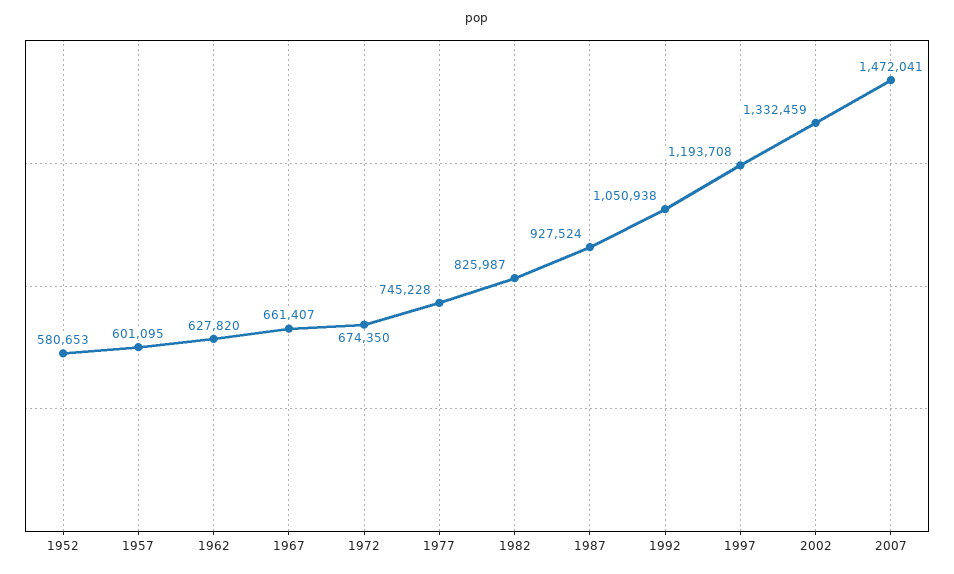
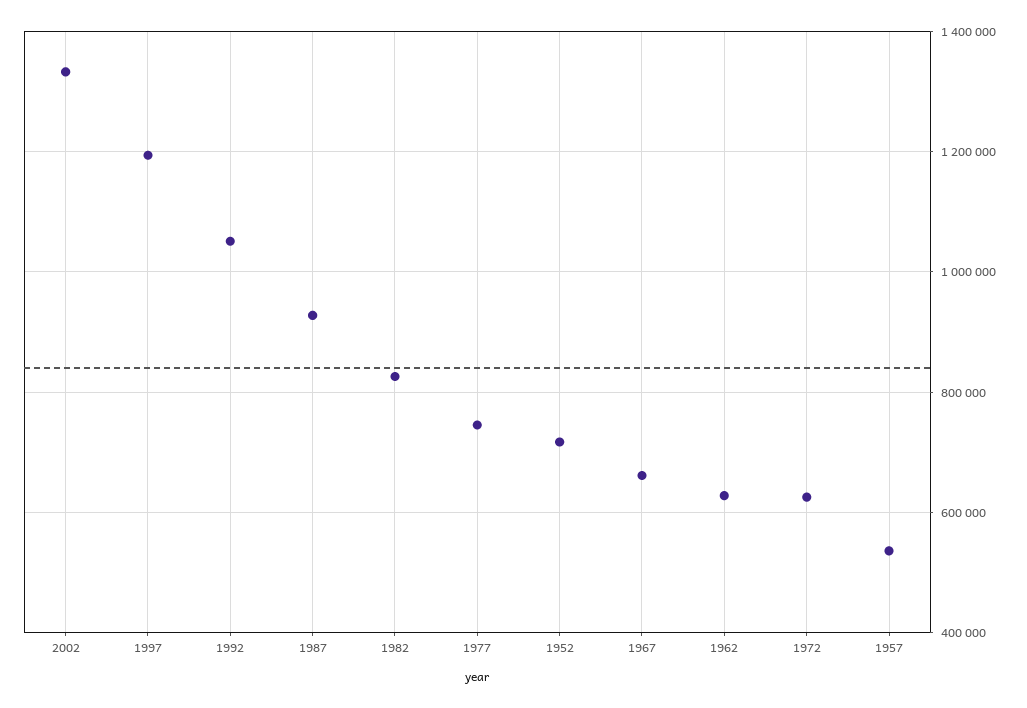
1952: 580653 -> 720000
1957: 601095 -> 540000
1972: 674350 -> 620000
2007: 1472041 -> none

